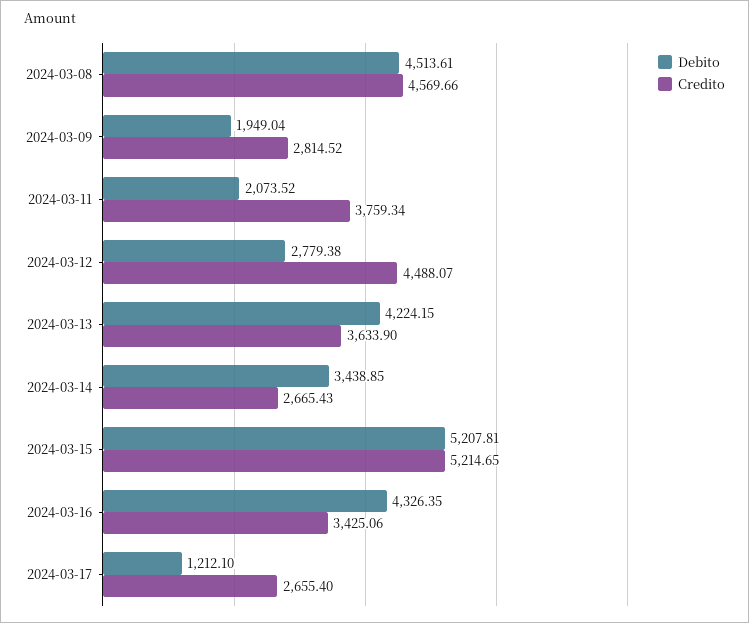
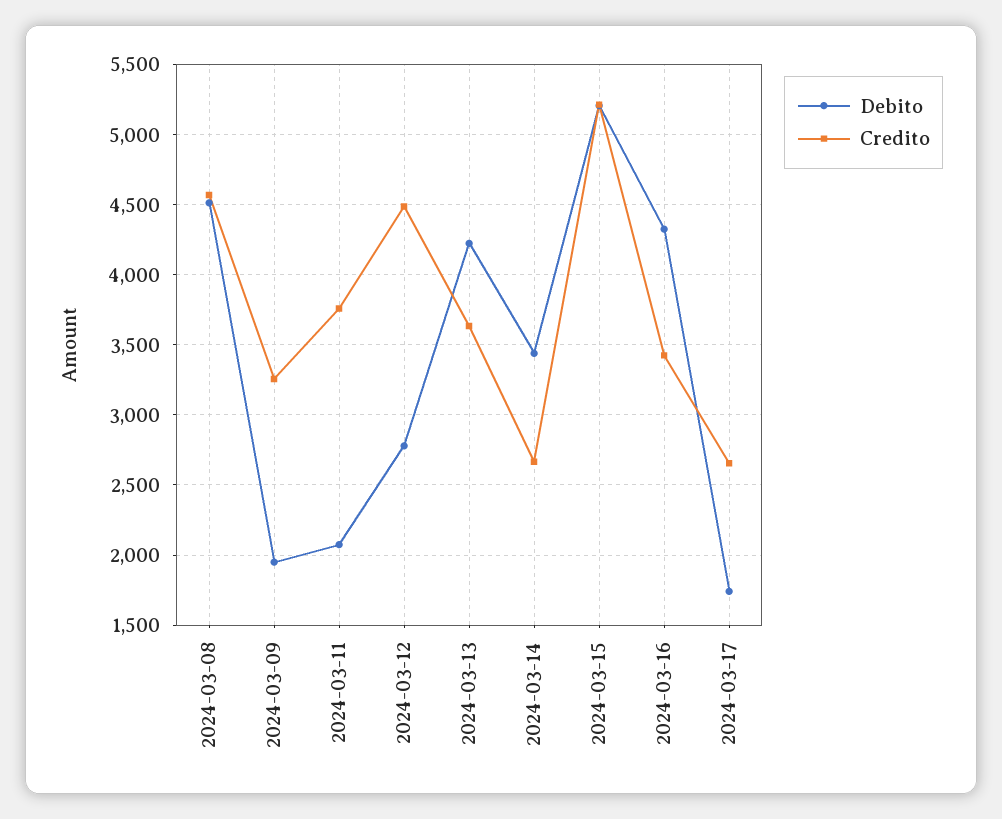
Credito, 2024-03-09: 2814.52 -> 3250
Debito, 2024-03-17: 1212.1 -> 1750

